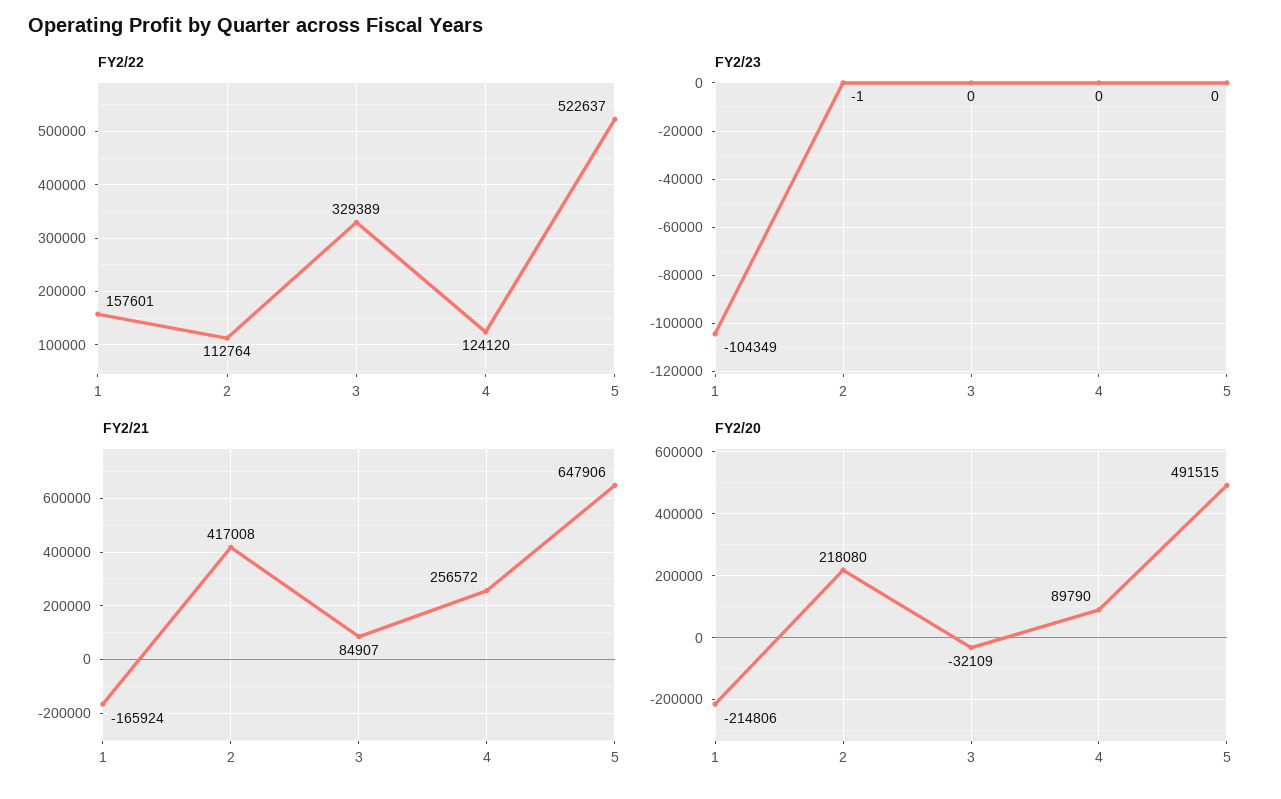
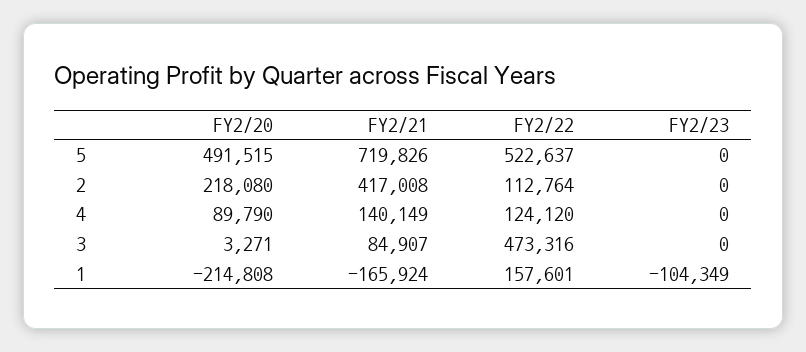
FY2/22, 3: 329389 -> 473316
FY2/23, 2: -1 -> 0
FY2/21, 4: 256572 -> 140149
FY2/21, 5: 647906 -> 719826
FY2/20, 1: -214806 -> -214808
FY2/20, 3: -32109 -> 3271

